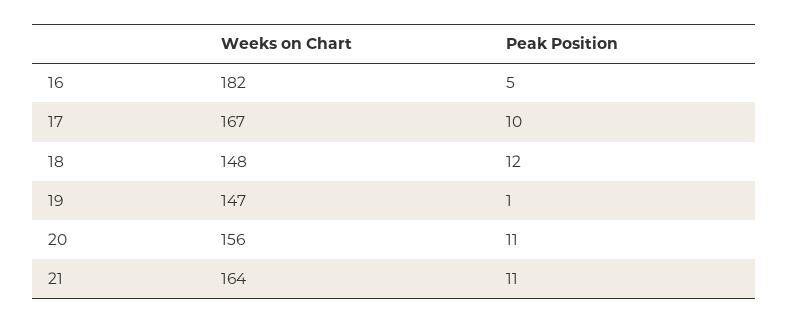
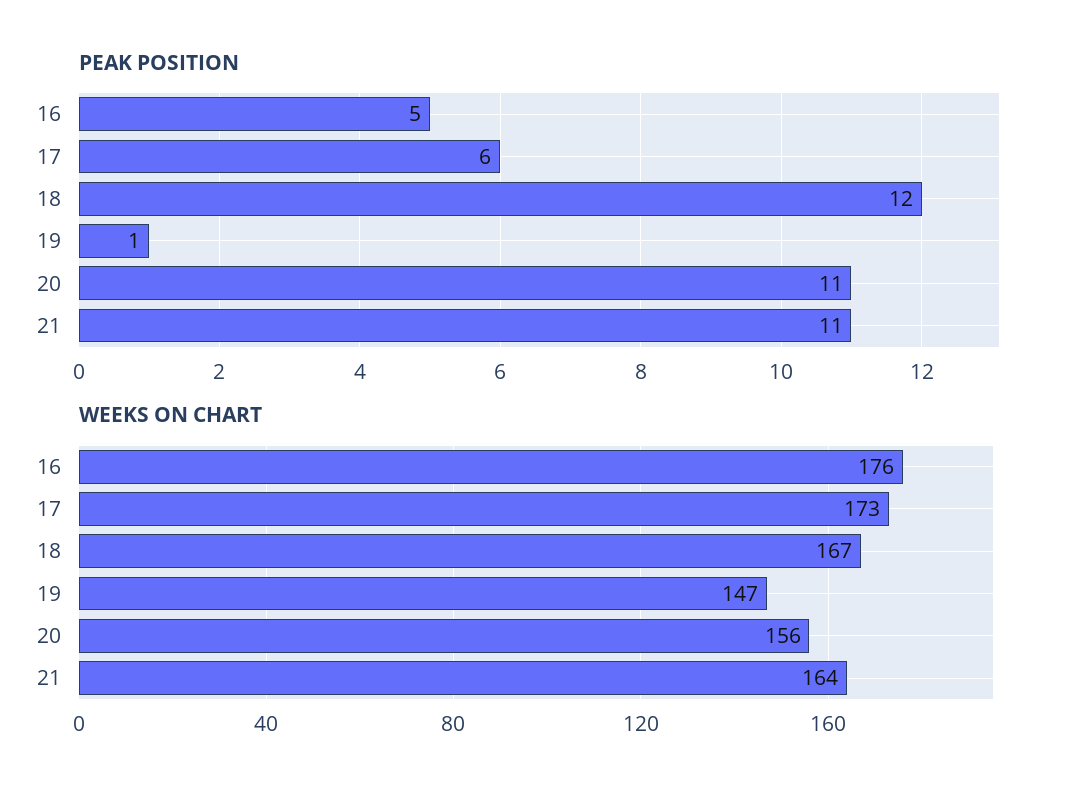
Weeks on Chart, 16: 182 -> 176
Weeks on Chart, 17: 167 -> 173
Peak Position, 17: 10 -> 6
Weeks on Chart, 18: 148 -> 167

